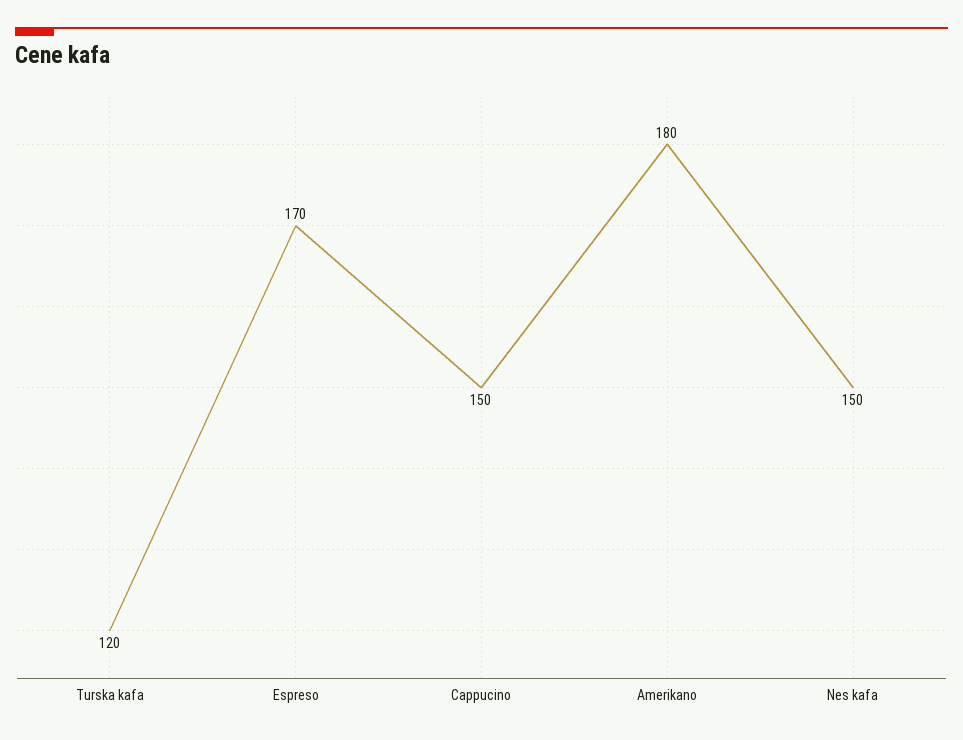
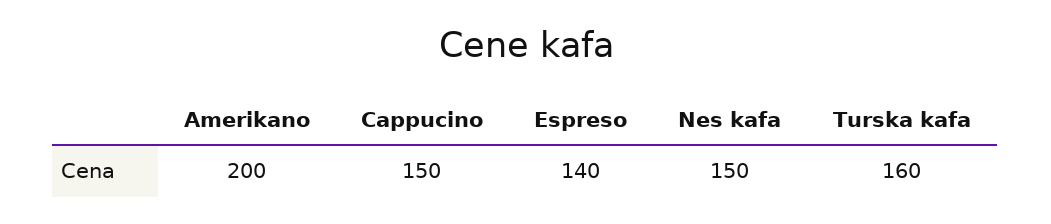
Turska kafa: 120 -> 160
Espreso: 170 -> 140
Amerikano: 180 -> 200

